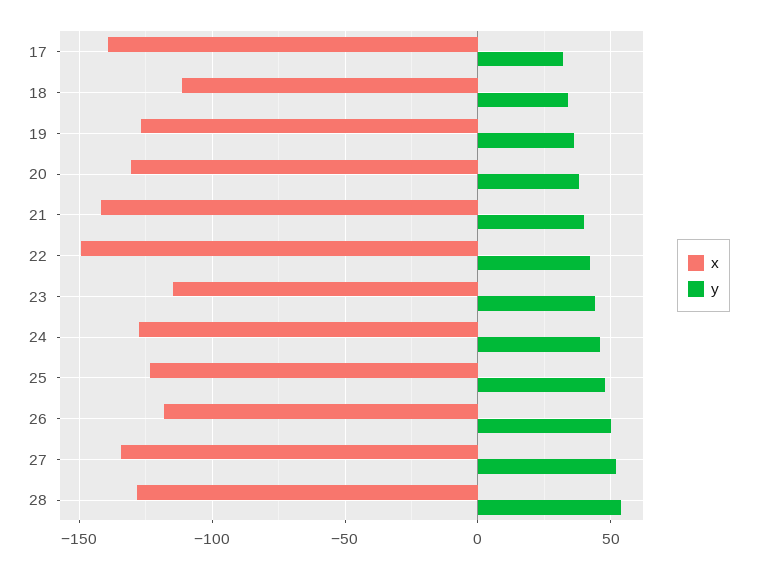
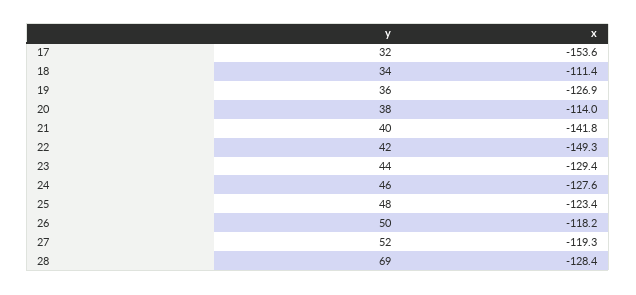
x, 17: -140 -> -153.6
x, 20: -130 -> -114
x, 23: -115 -> -129.4
x, 27: -135 -> -119.3
y, 28: 55 -> 69

